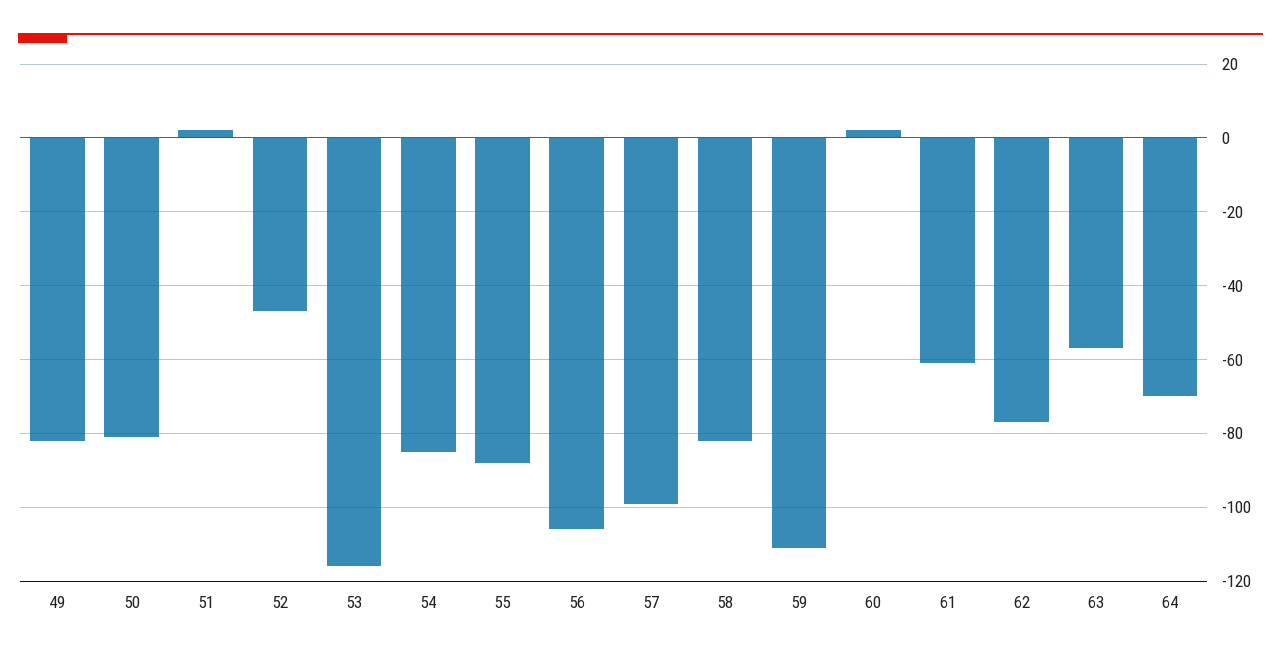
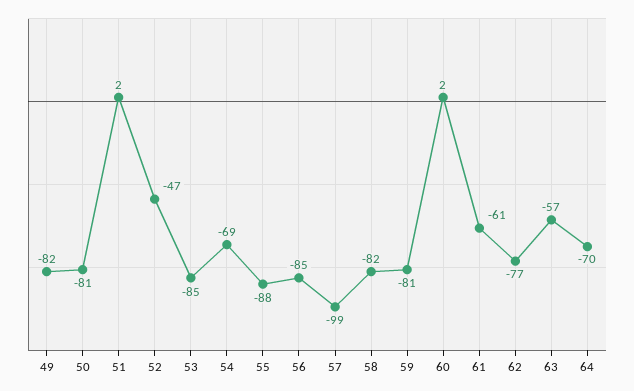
53: -115 -> -85
54: -85 -> -69
56: -105 -> -85
59: -110 -> -81

